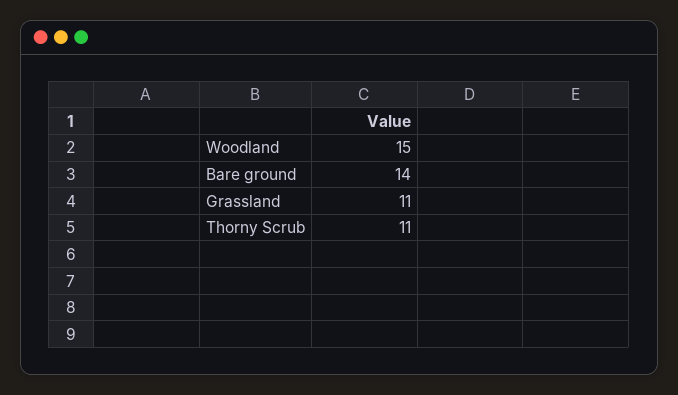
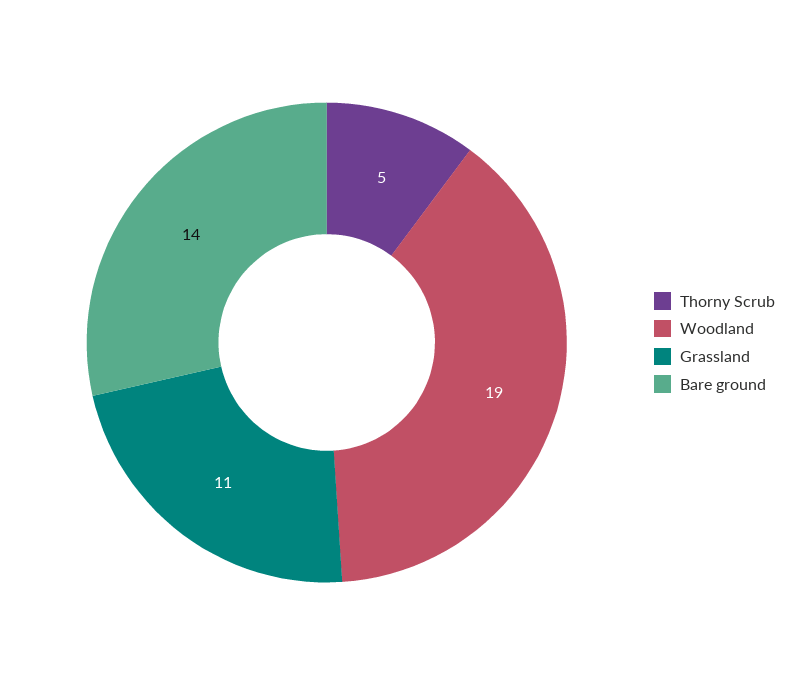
Woodland: 15 -> 19
Thorny Scrub: 11 -> 5

